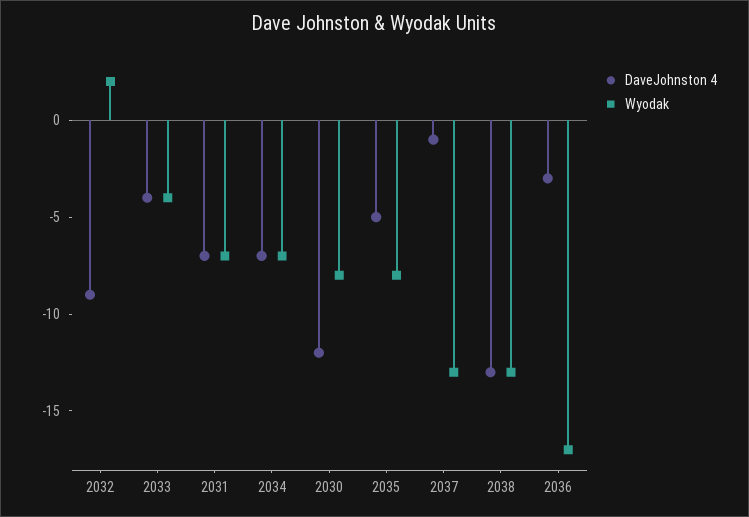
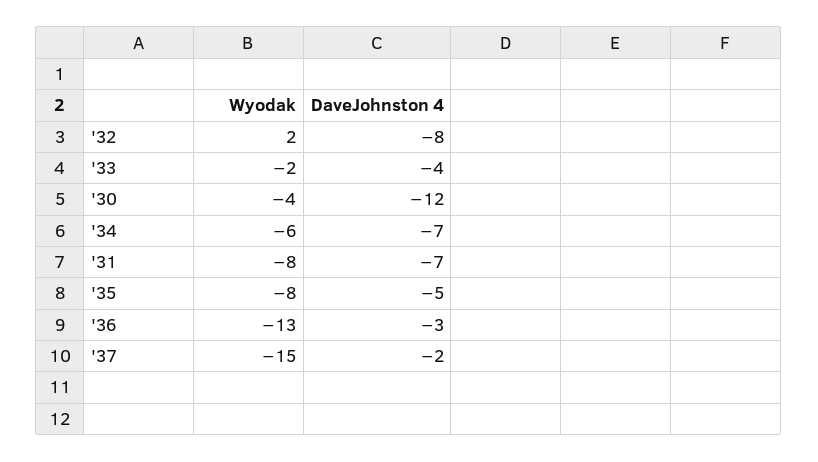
DaveJohnston 4, 2032: -9 -> -8
Wyodak, 2033: -4 -> -2
Wyodak, 2031: -7 -> -8
Wyodak, 2034: -7 -> -6
Wyodak, 2030: -8 -> -4
DaveJohnston 4, 2037: -1 -> -2
Wyodak, 2037: -13 -> -15
DaveJohnston 4, 2038: -13 -> none
Wyodak, 2038: -13 -> none
Wyodak, 2036: -17 -> -13

